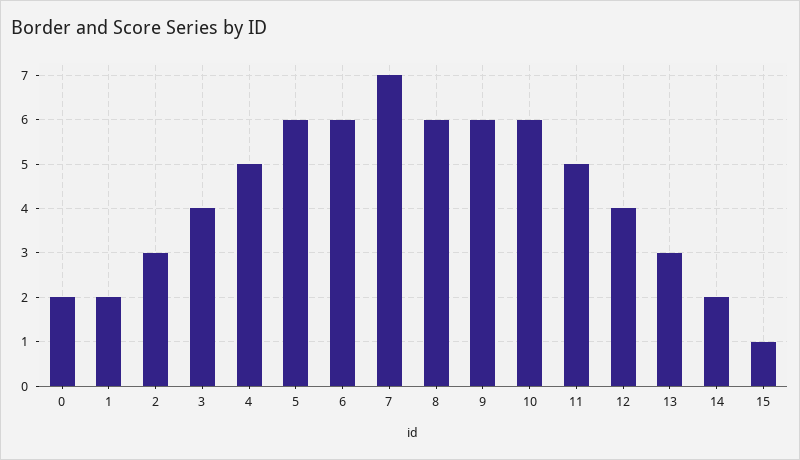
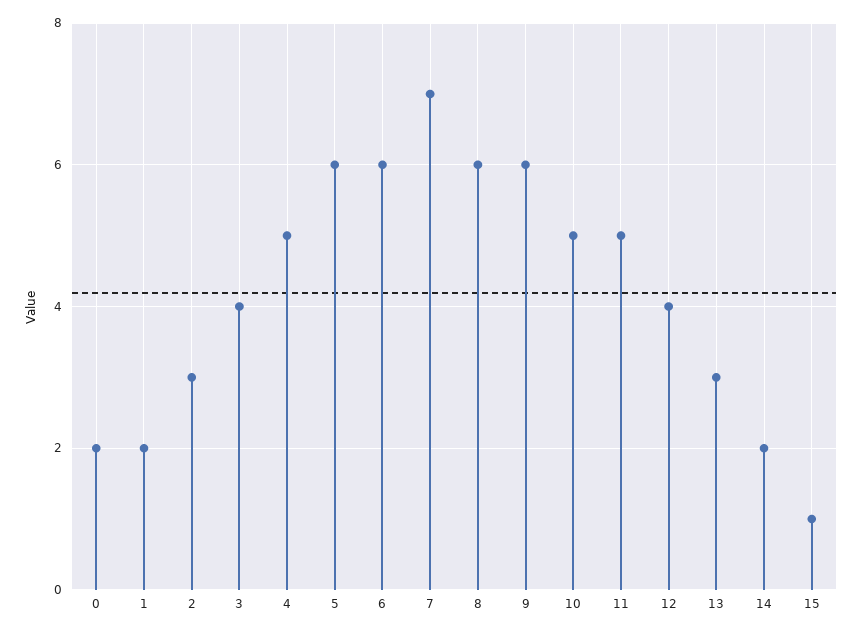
10: 6 -> 5

